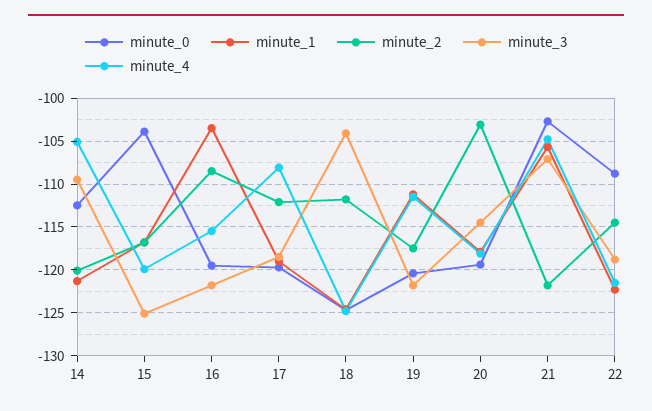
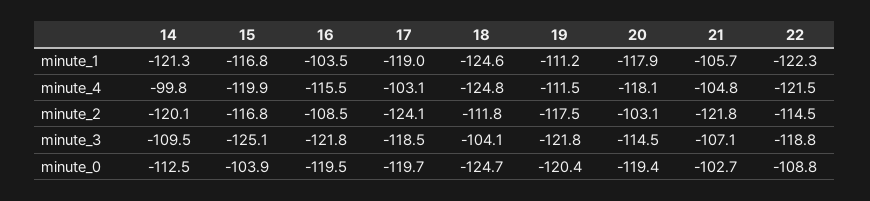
minute_4, 14: -105 -> -99.8
minute_2, 17: -112 -> -124.1
minute_4, 17: -108 -> -103.1

